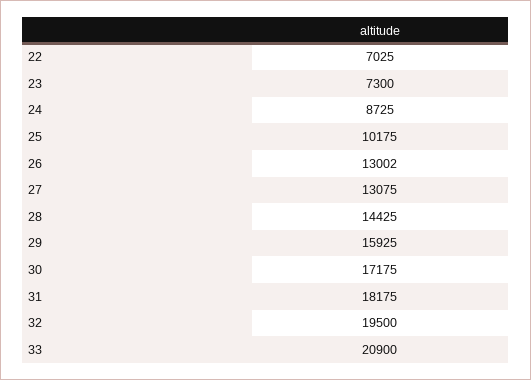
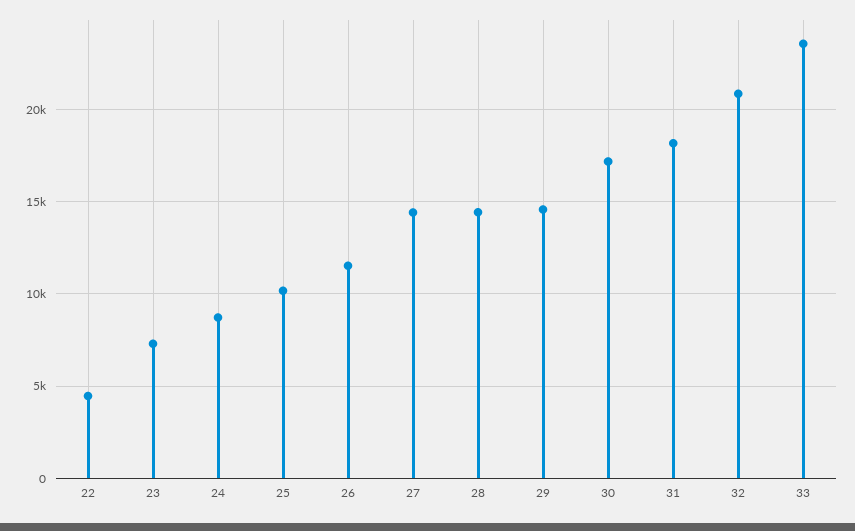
22: 7025 -> 4500
26: 13002 -> 11500
27: 13075 -> 14500
29: 15925 -> 14500
32: 19500 -> 21000
33: 20900 -> 23500

